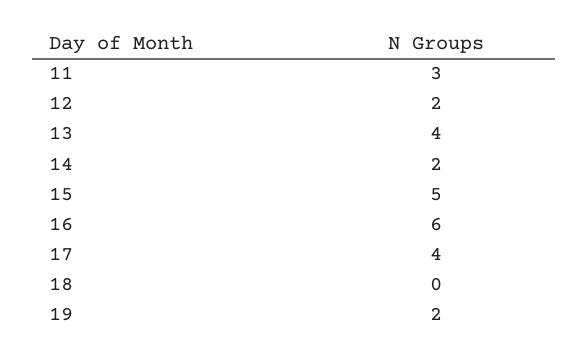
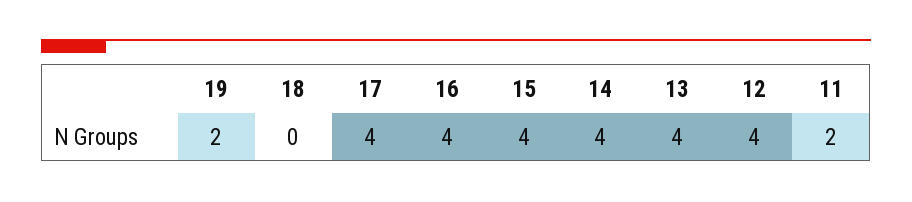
11: 3 -> 2
12: 2 -> 4
14: 2 -> 4
15: 5 -> 4
16: 6 -> 4

